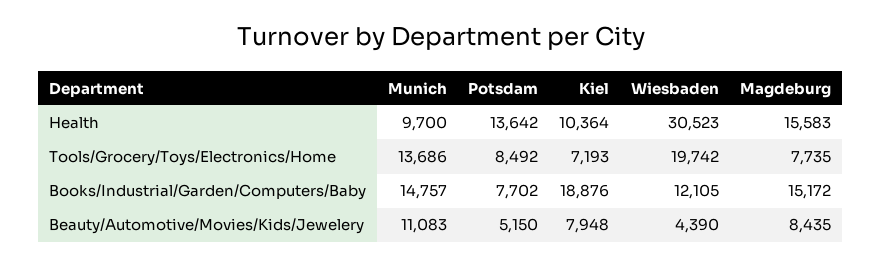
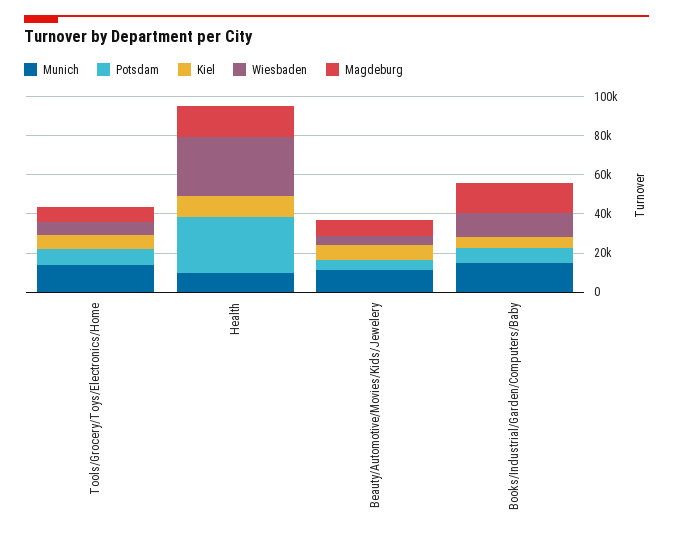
Potsdam, Health: 13642 -> 30000
Wiesbaden, Tools/Grocery/Toys/Electronics/Home: 19742 -> 5000
Kiel, Books/Industrial/Garden/Computers/Baby: 18876 -> 5000

